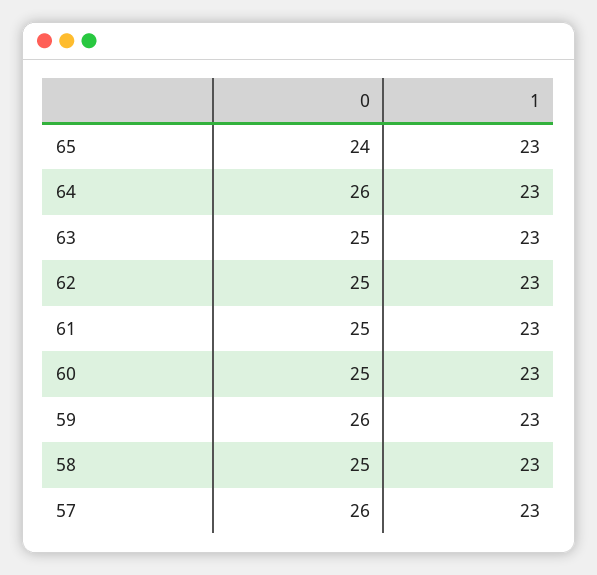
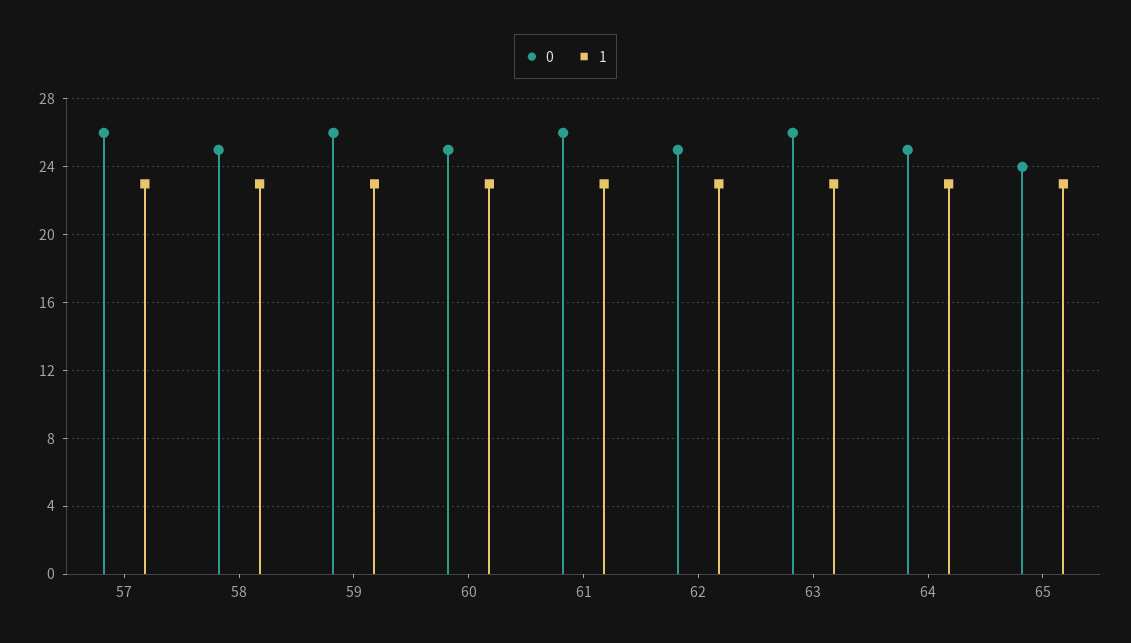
0, 64: 26 -> 25
0, 63: 25 -> 26
0, 61: 25 -> 26

